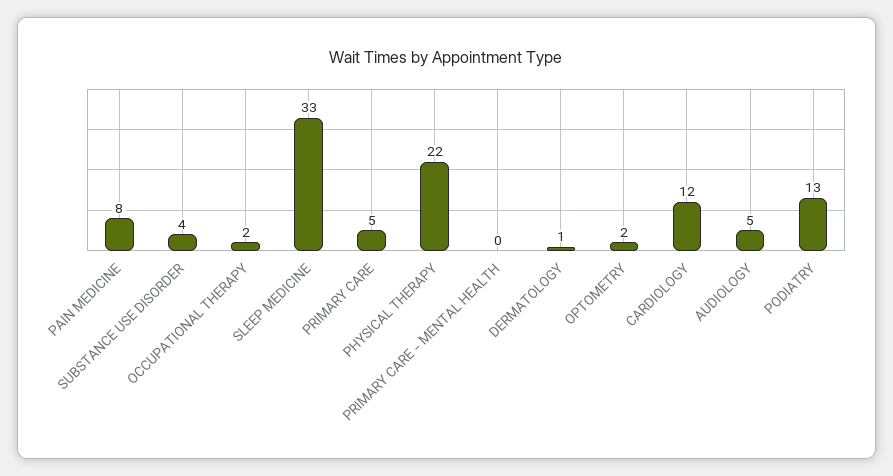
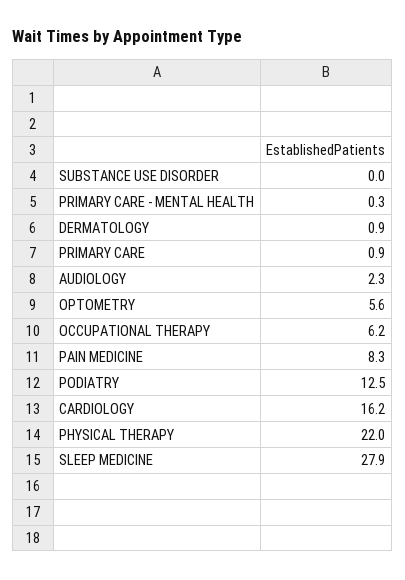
SUBSTANCE USE DISORDER: 4 -> 0
OCCUPATIONAL THERAPY: 2 -> 6.2
SLEEP MEDICINE: 33 -> 27.9
PRIMARY CARE: 5 -> 0.9
OPTOMETRY: 2 -> 5.6
CARDIOLOGY: 12 -> 16.2
AUDIOLOGY: 5 -> 2.3

